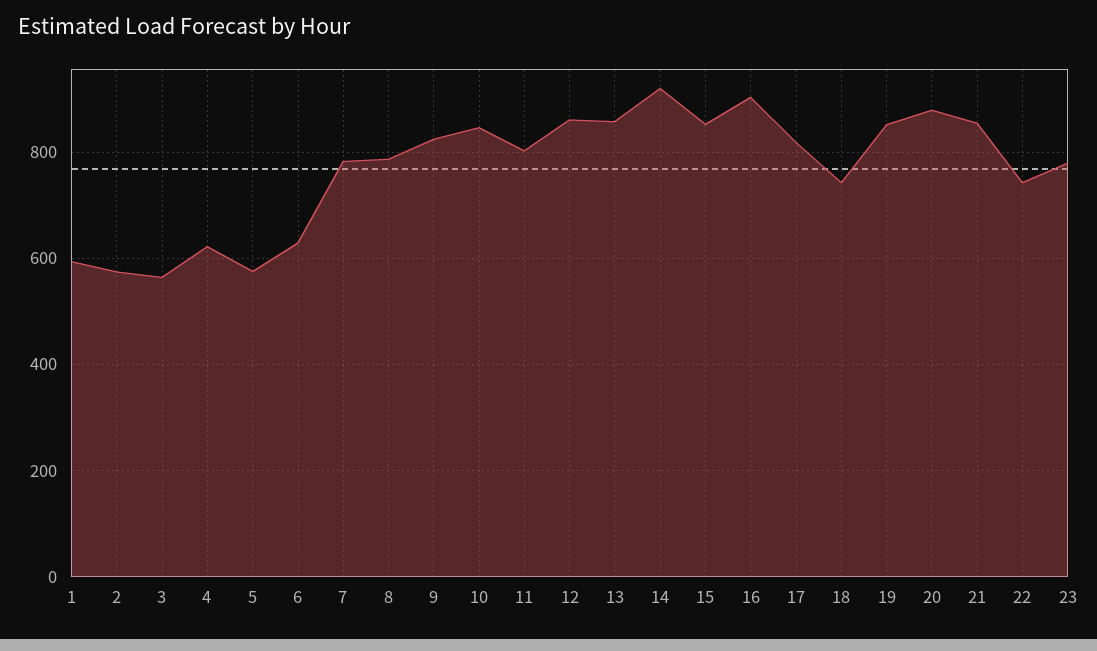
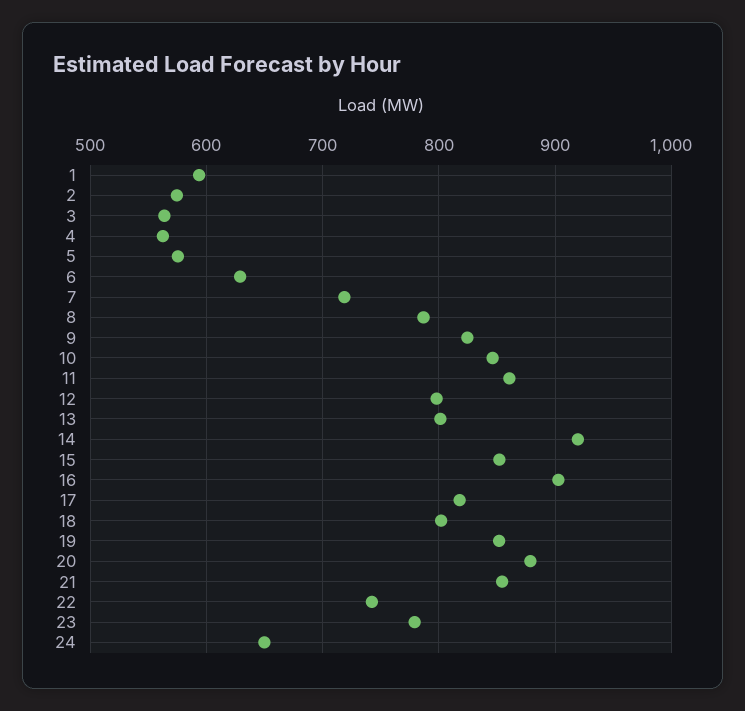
4: 620 -> 560
7: 780 -> 720
11: 800 -> 860
12: 860 -> 800
13: 860 -> 800
18: 740 -> 800
24: none -> 650

